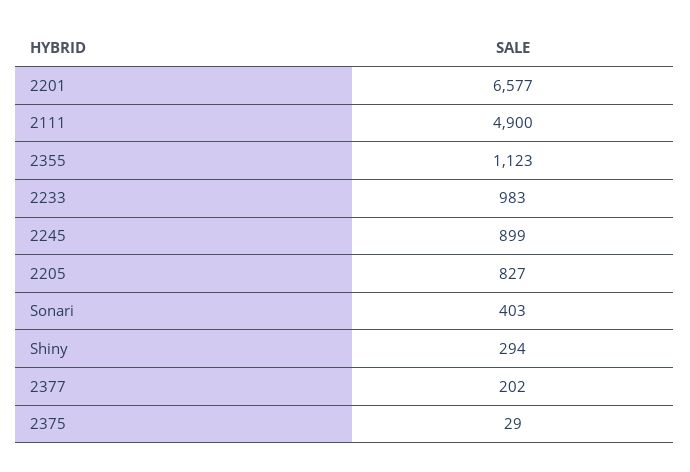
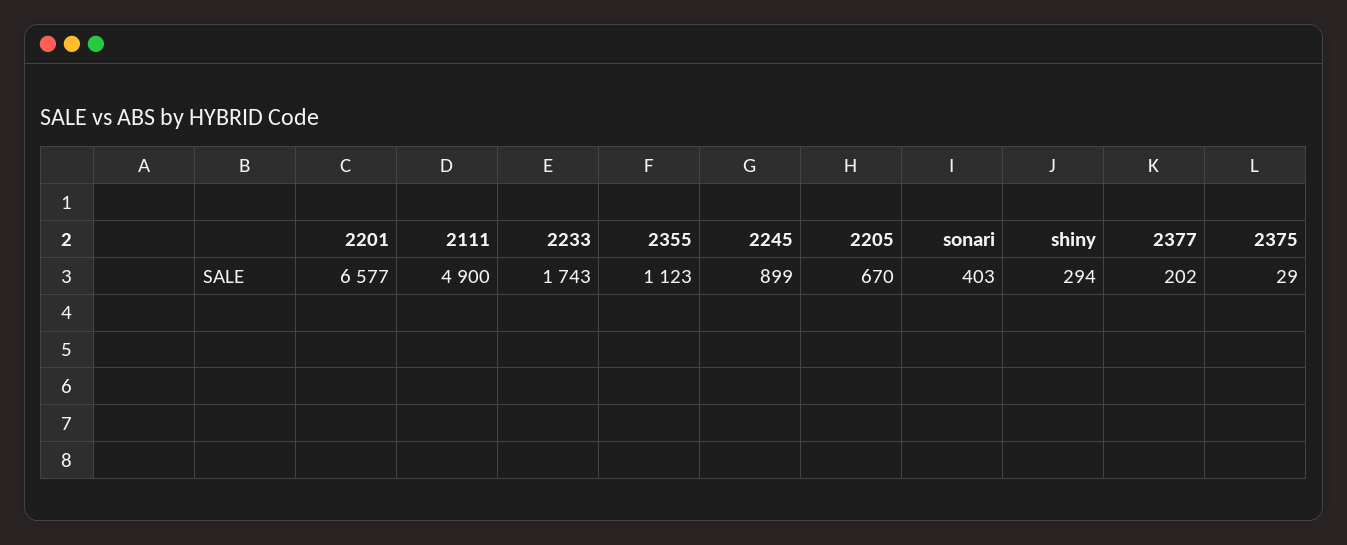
2233: 983 -> 1743
2205: 827 -> 670

